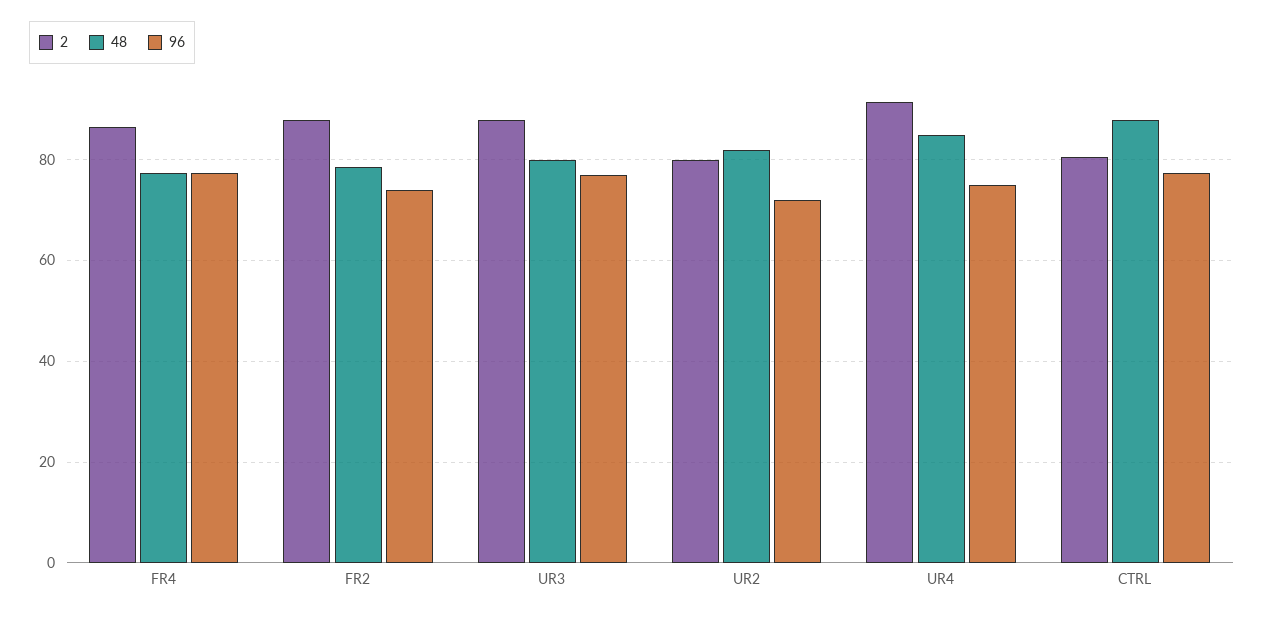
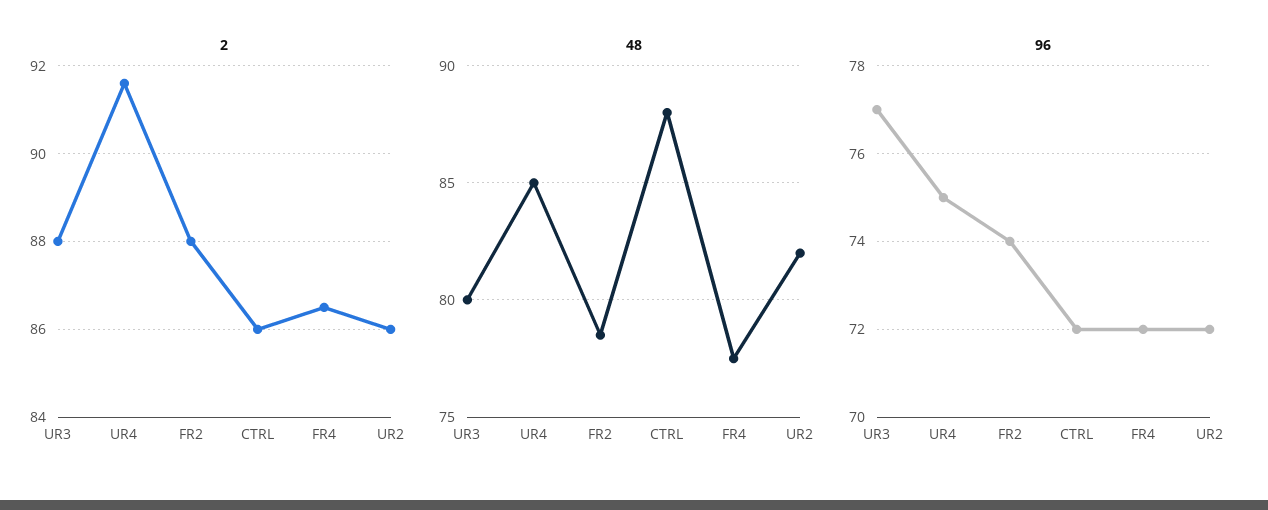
96, FR4: 78 -> 72
2, UR2: 80 -> 86
2, CTRL: 80 -> 86
96, CTRL: 78 -> 72

